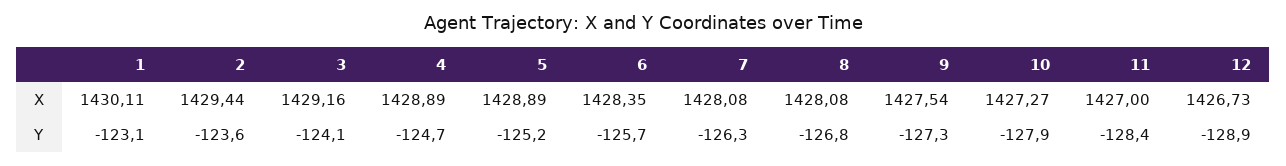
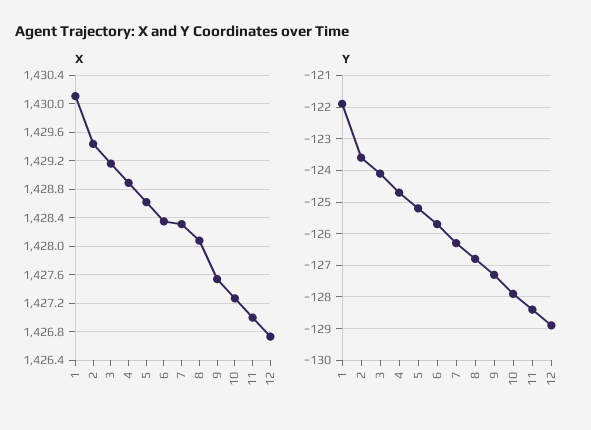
X, 5: 1428.89 -> 1428.6
X, 7: 1428.08 -> 1428.3
Y, 1: -123.1 -> -122

